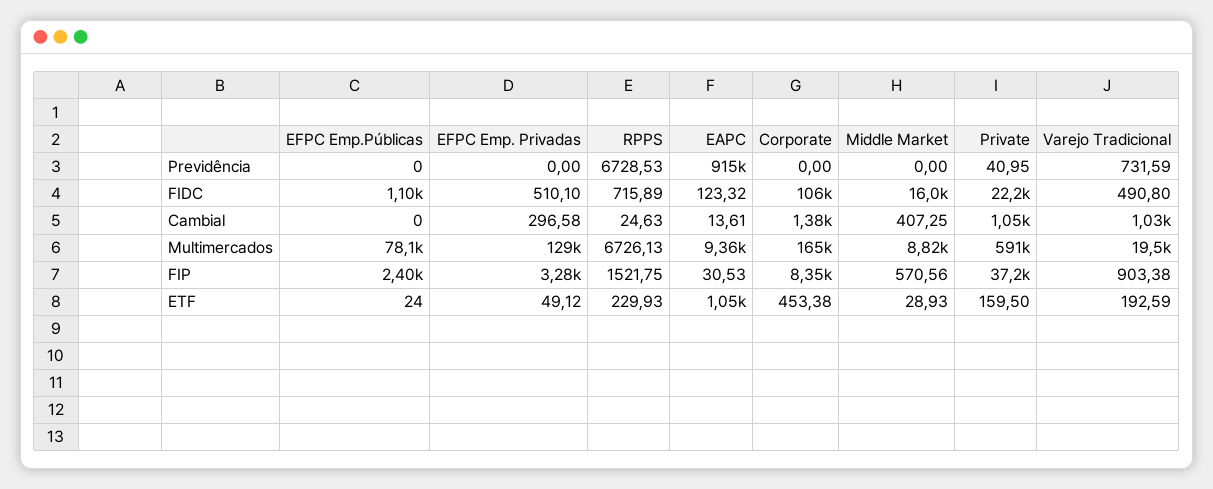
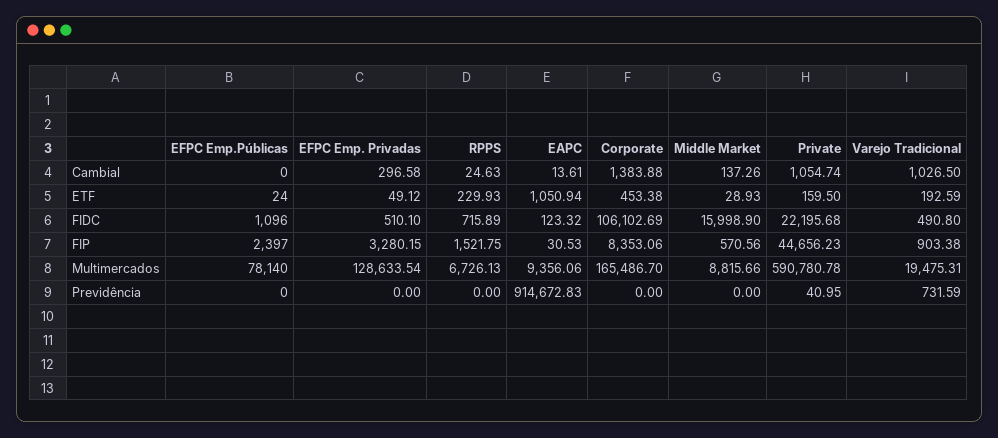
RPPS, Previdência: 6728.53 -> 0
Middle Market, Cambial: 407.25 -> 137.26
Private, FIP: 37200 -> 44656.23

